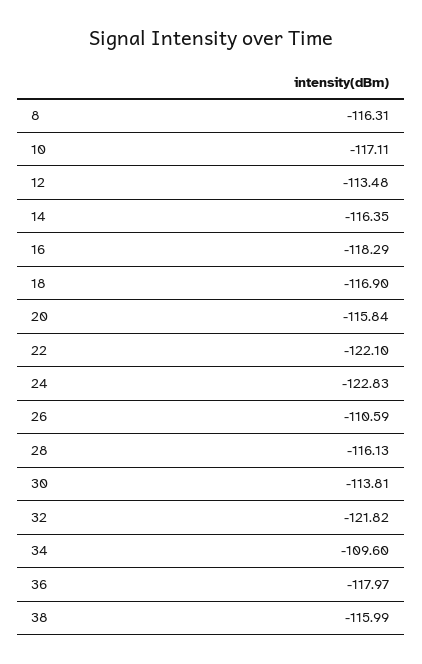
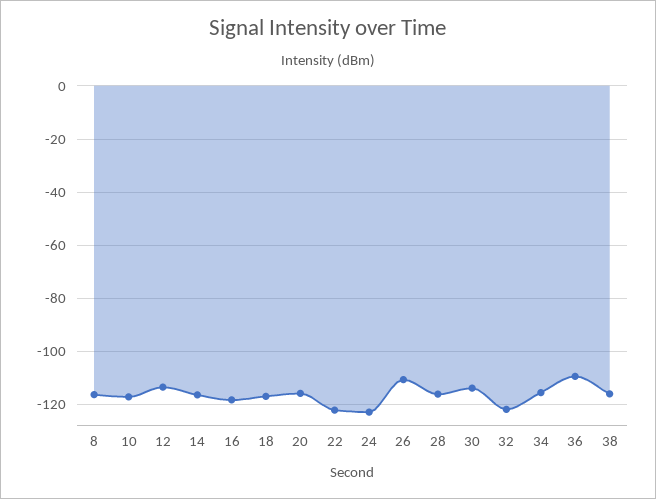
34: -109.6 -> -115
36: -117.97 -> -110

